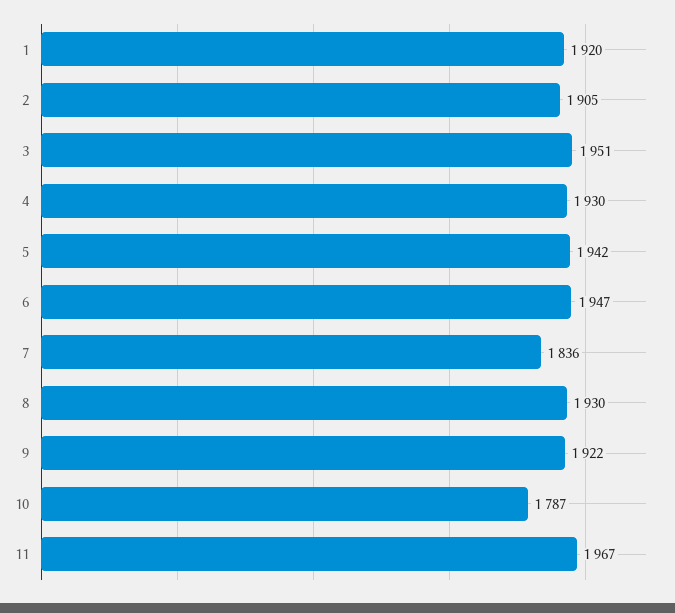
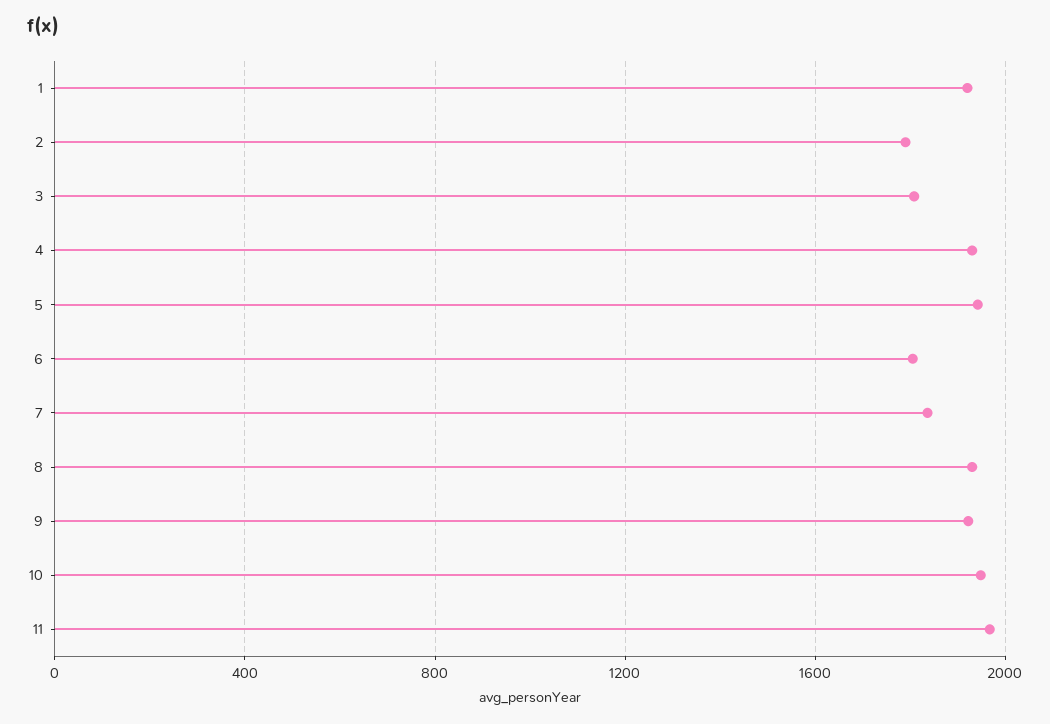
2: 1905 -> 1800
3: 1951 -> 1800
6: 1947 -> 1800
10: 1787 -> 1950

